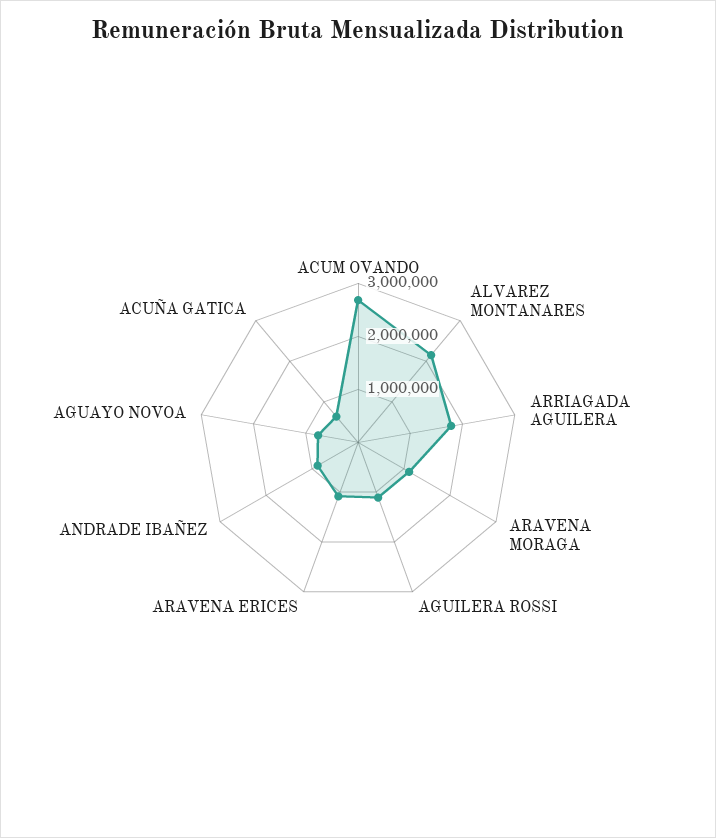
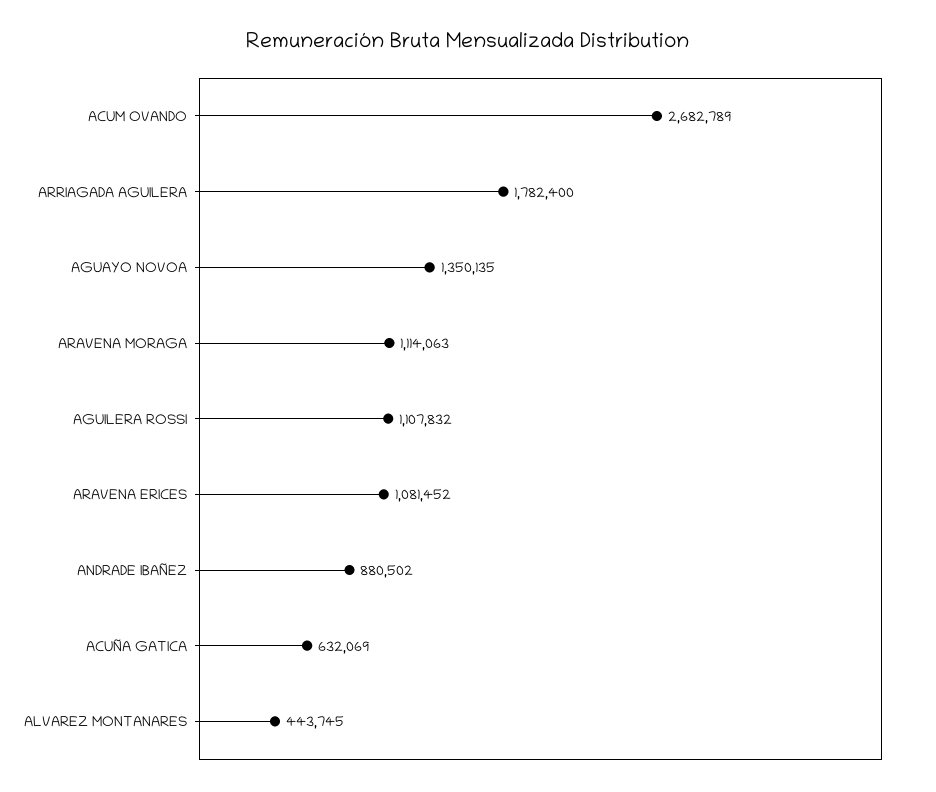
ALVAREZ MONTANARES: 2200000 -> 443745
AGUAYO NOVOA: 800000 -> 1350135

